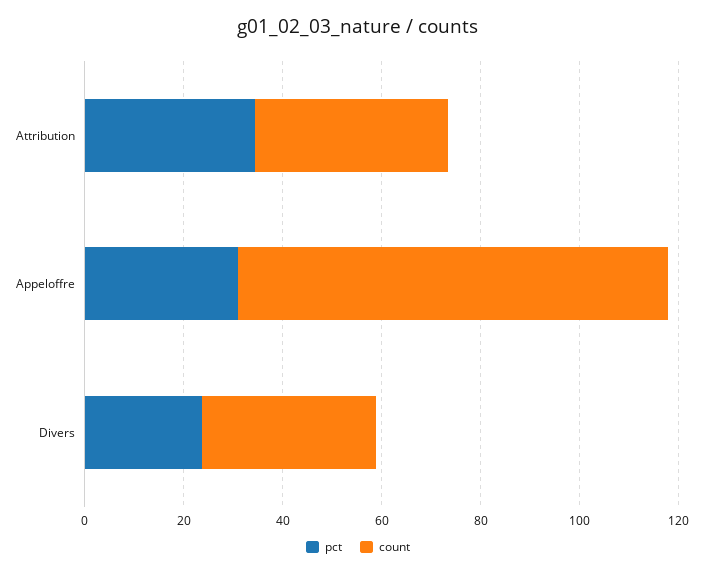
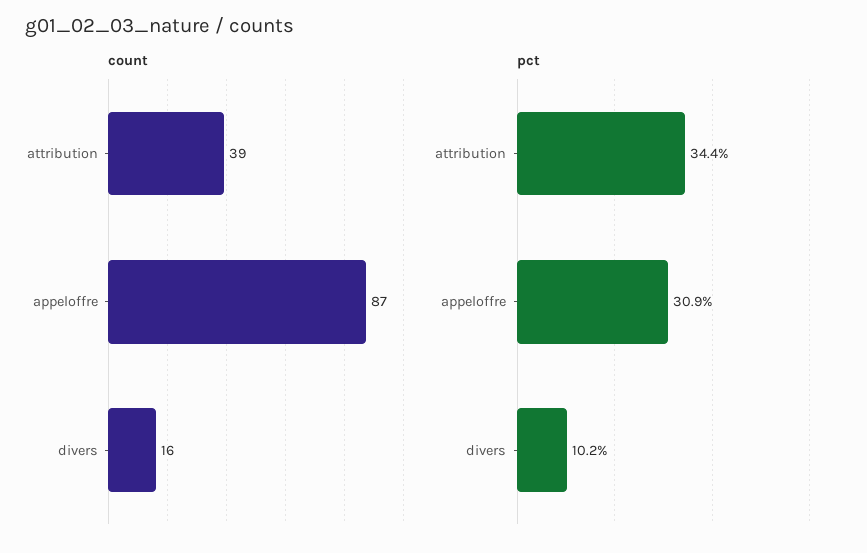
pct, Divers: 25 -> 10.2
count, Divers: 35 -> 16

